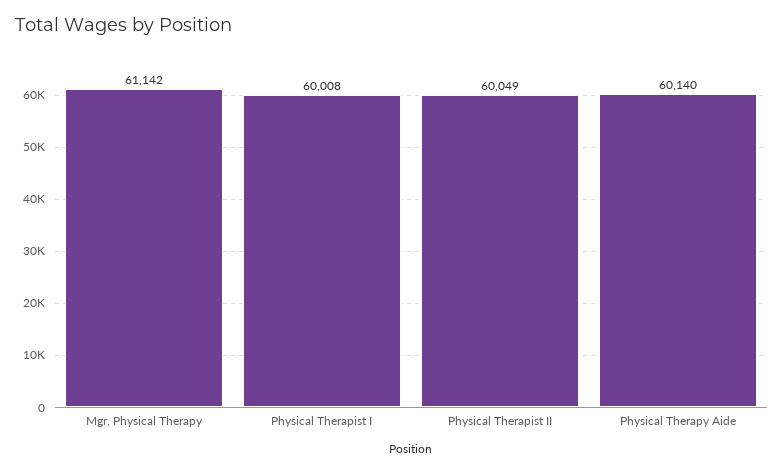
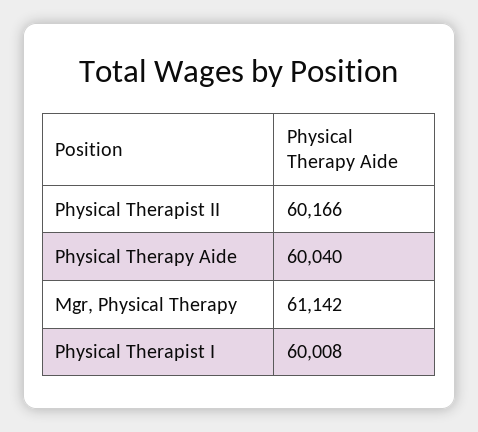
Physical Therapist II: 60049 -> 60166
Physical Therapy Aide: 60140 -> 60040

